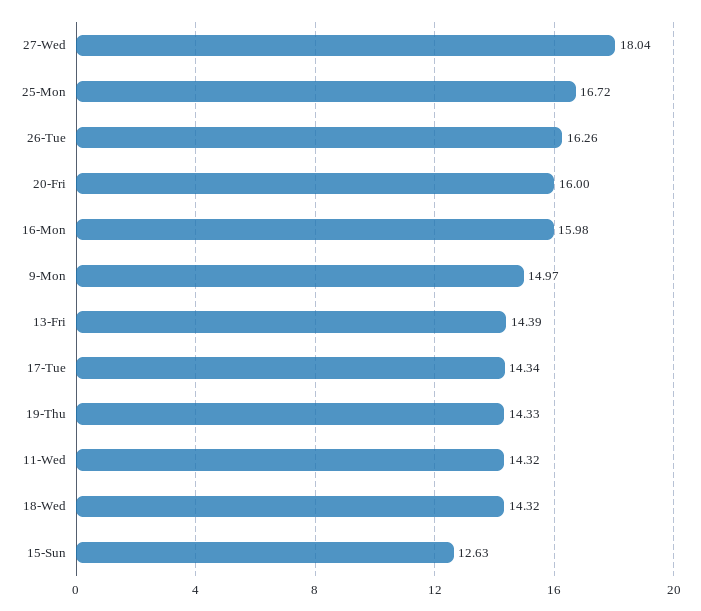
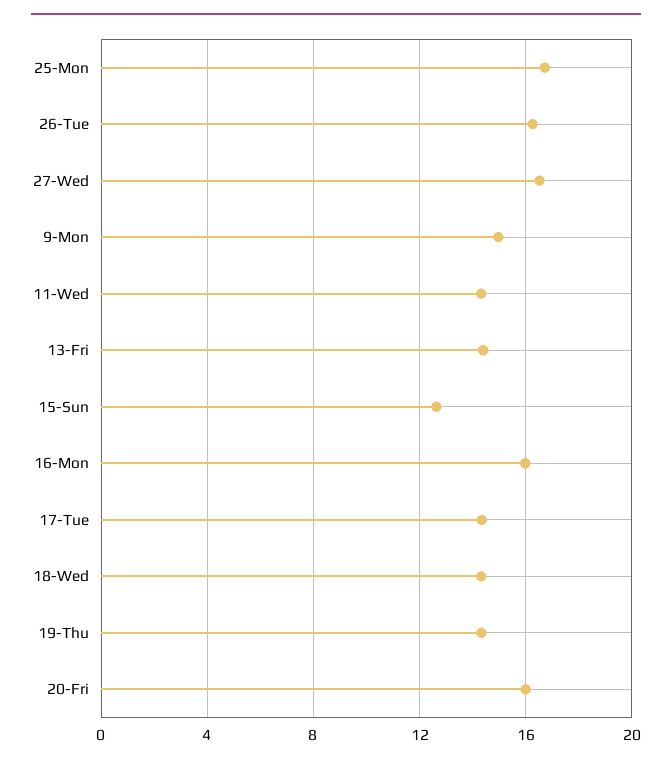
27-Wed: 18.04 -> 16.5

